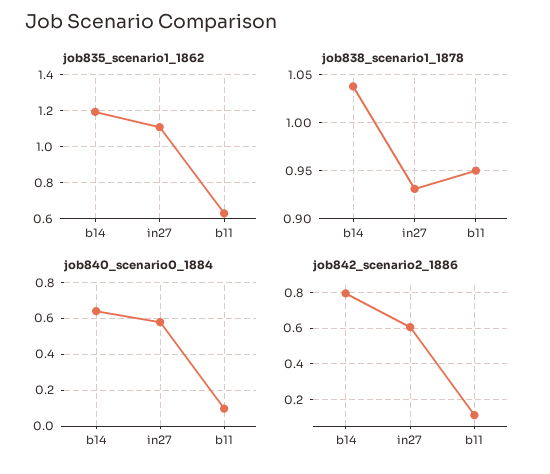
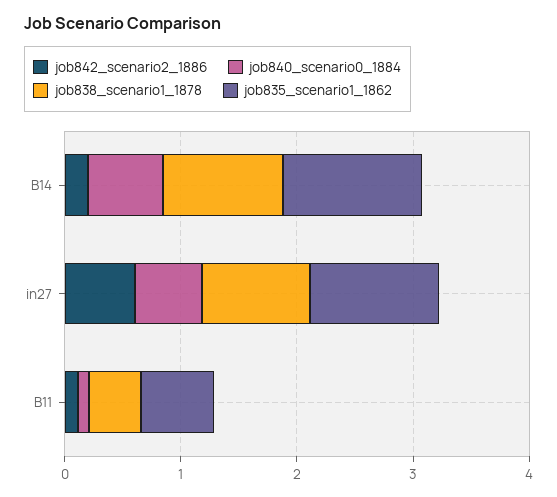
job838_scenario1_1878, b11: 0.95 -> 0.4
job842_scenario2_1886, b14: 0.8 -> 0.2

